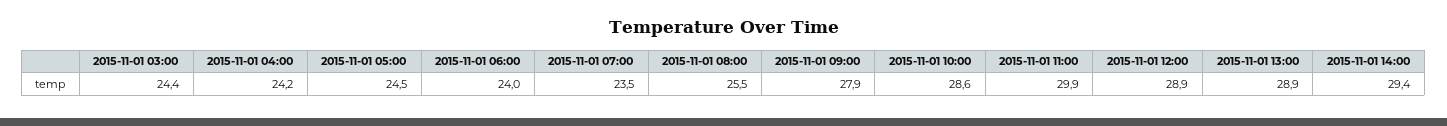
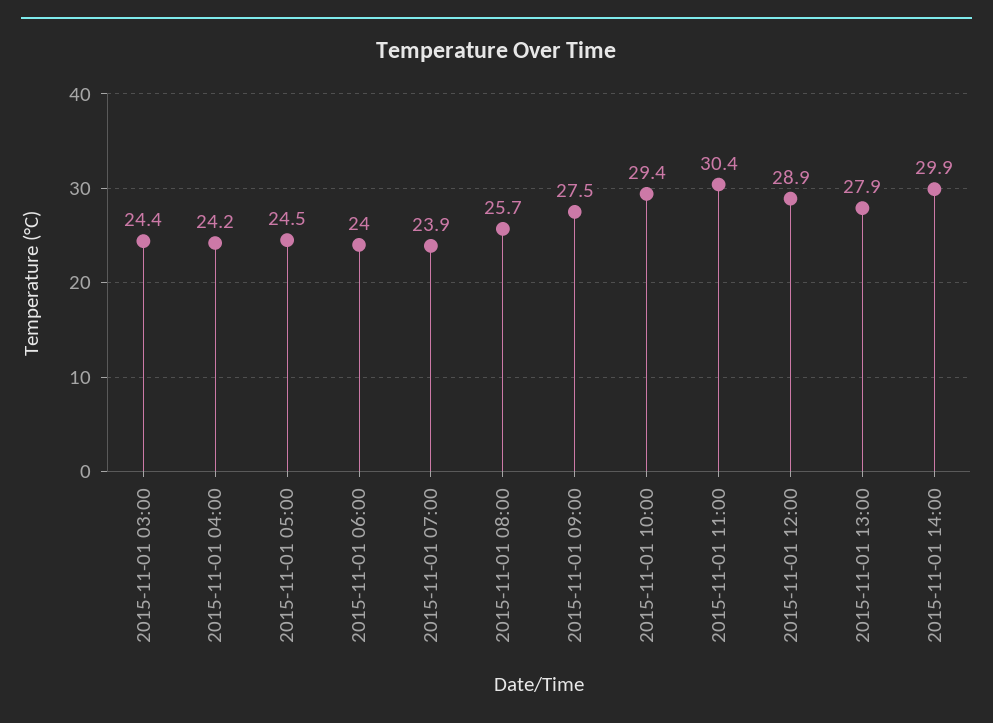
2015-11-01 07:00: 23.5 -> 23.9
2015-11-01 08:00: 25.5 -> 25.7
2015-11-01 09:00: 27.9 -> 27.5
2015-11-01 10:00: 28.6 -> 29.4
2015-11-01 11:00: 29.9 -> 30.4
2015-11-01 13:00: 28.9 -> 27.9
2015-11-01 14:00: 29.4 -> 29.9

